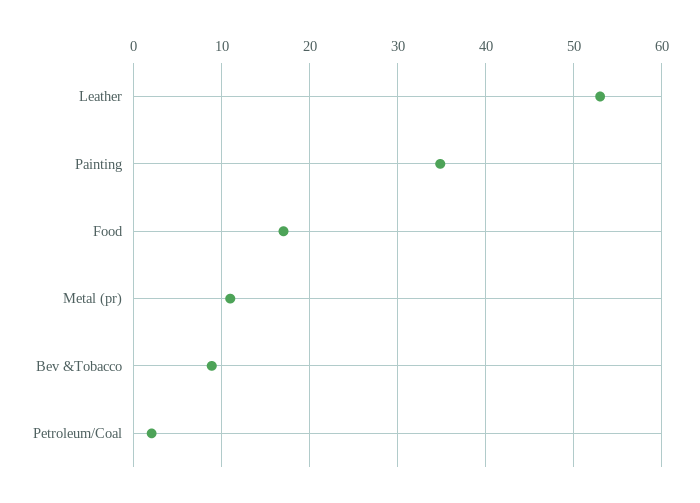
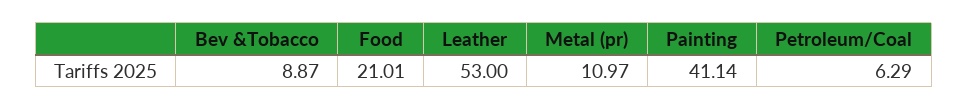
Painting: 35 -> 41.14
Food: 17 -> 21.01
Petroleum/Coal: 2 -> 6.29

